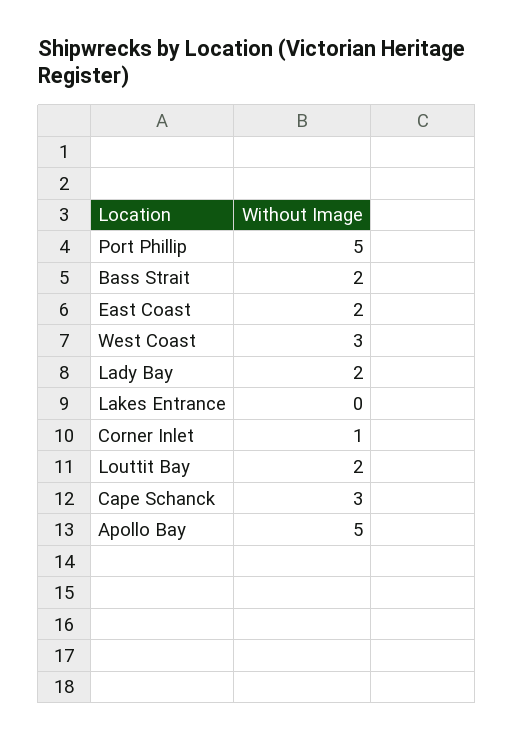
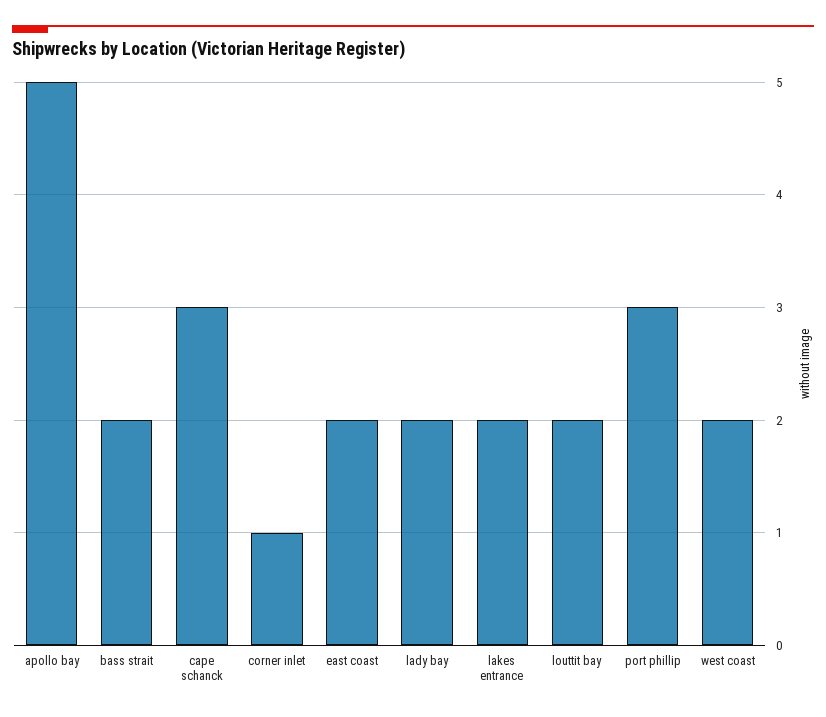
Port Phillip: 5 -> 3
West Coast: 3 -> 2
Lakes Entrance: 0 -> 2

